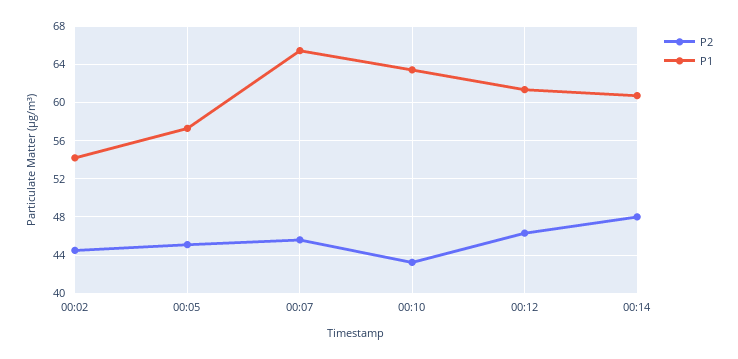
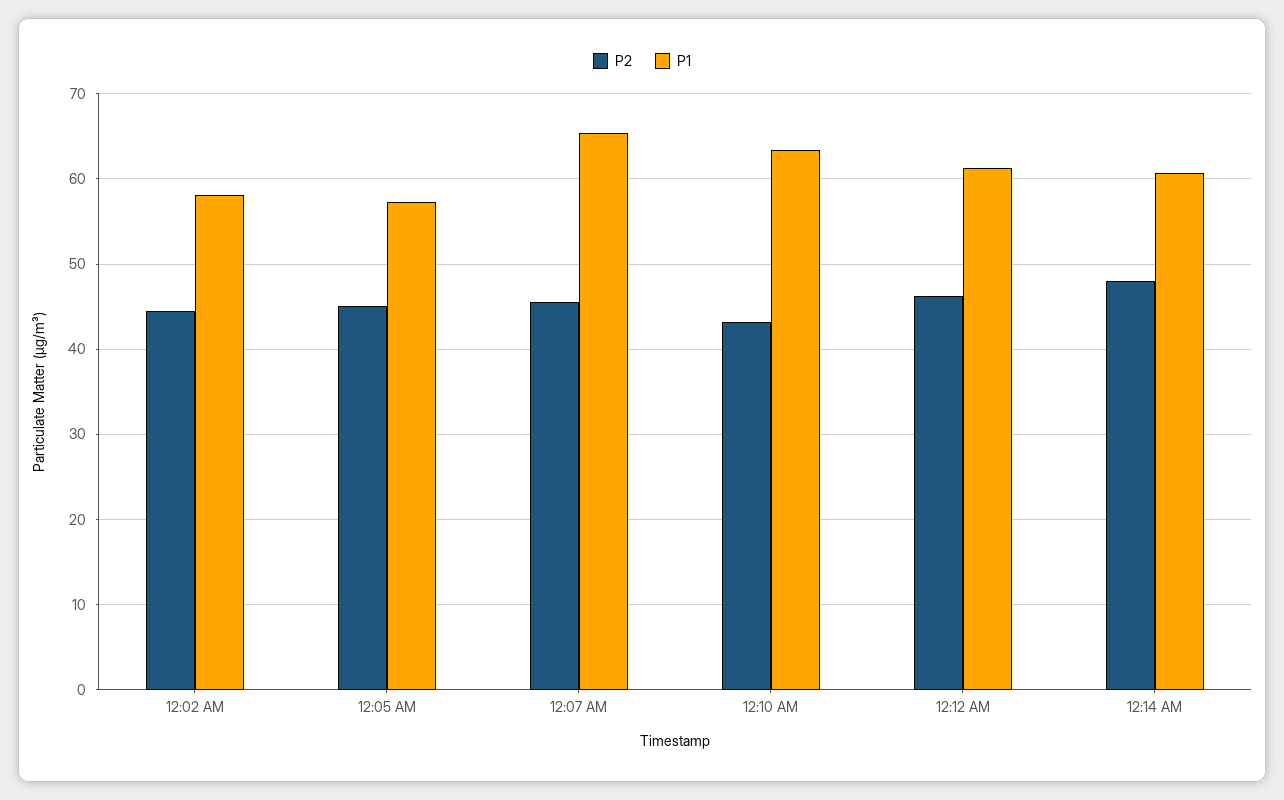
P1, 00:02: 54 -> 58

